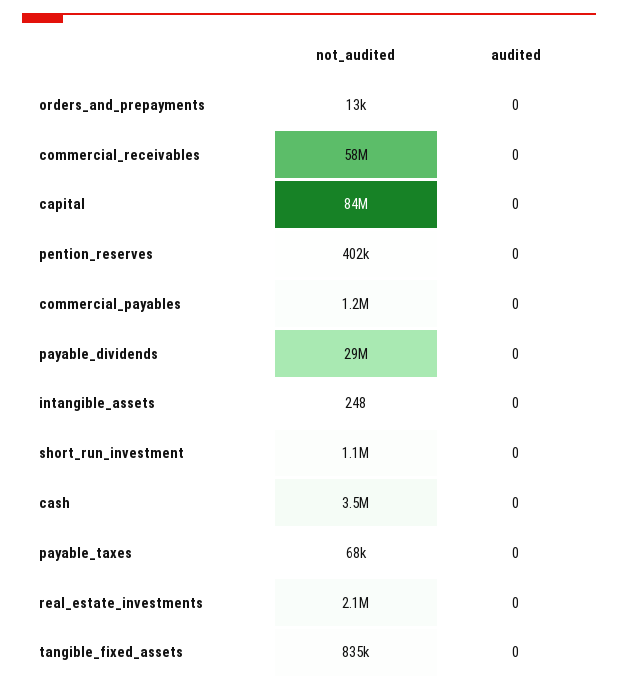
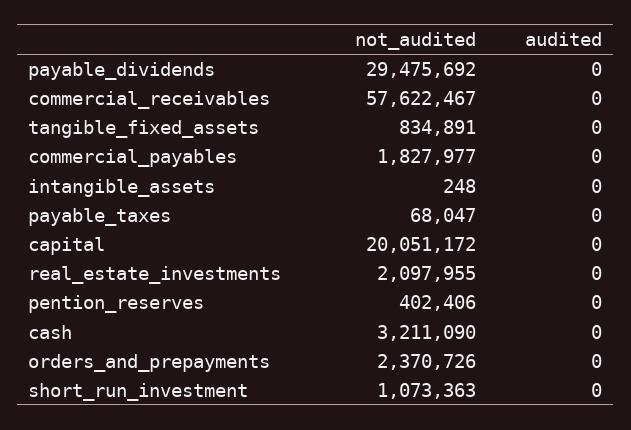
not_audited, orders_and_prepayments: 13000 -> 2370726
not_audited, capital: 84000000 -> 20051172
not_audited, commercial_payables: 1200000 -> 1827977
not_audited, cash: 3500000 -> 3211090

